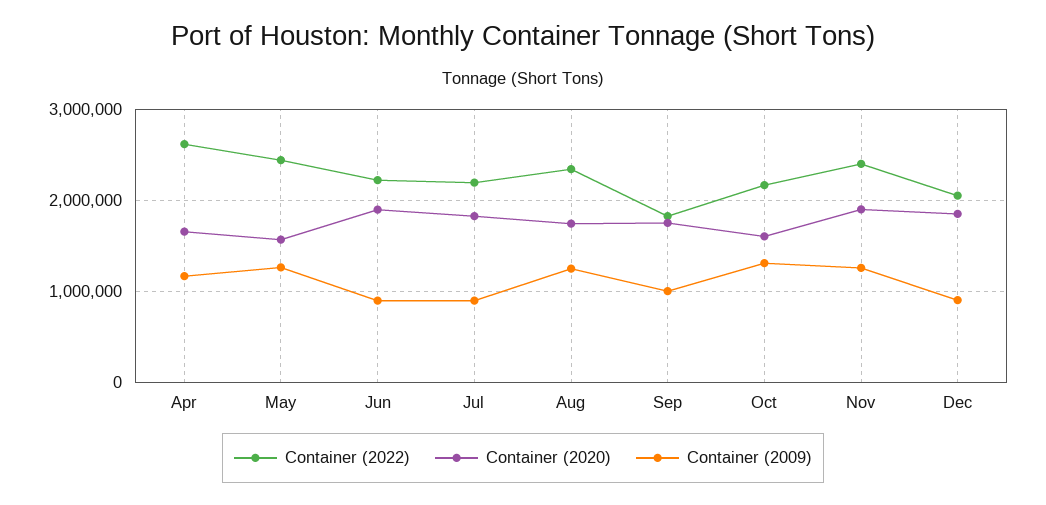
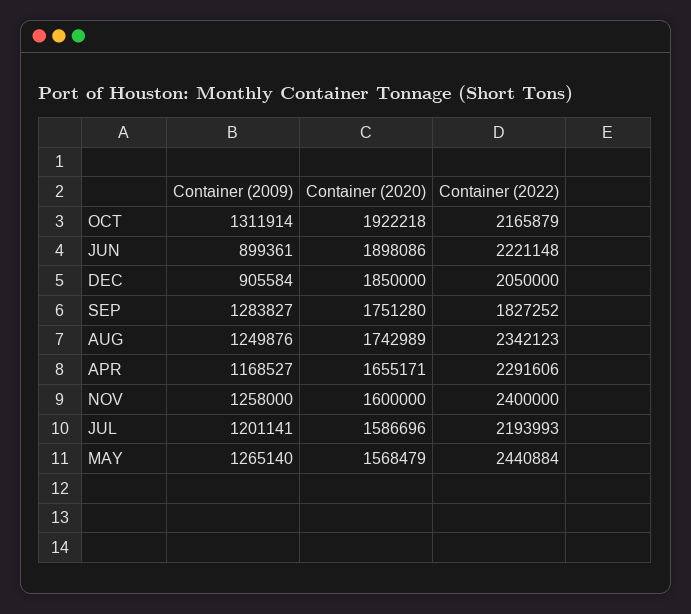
Container (2022), Apr: 2600000 -> 2291606
Container (2020), Jul: 1800000 -> 1586696
Container (2009), Jul: 900000 -> 1201141
Container (2009), Sep: 1000000 -> 1283827
Container (2020), Oct: 1600000 -> 1922218
Container (2020), Nov: 1900000 -> 1600000

